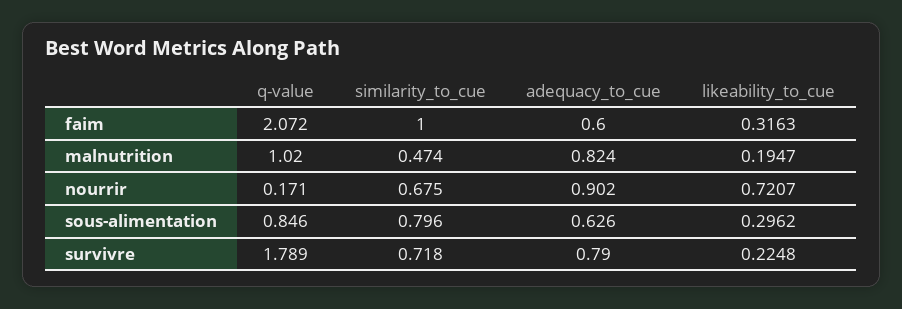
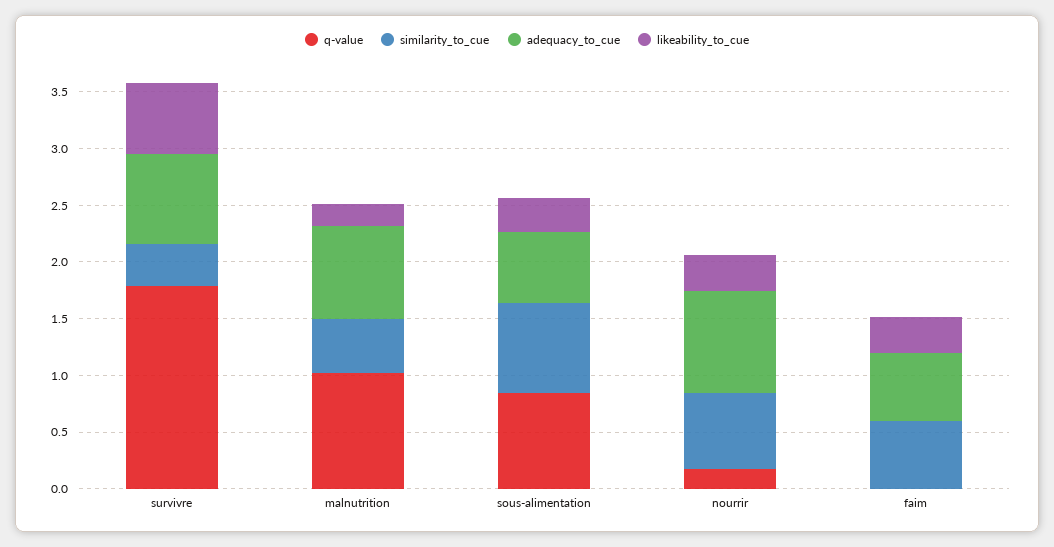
q-value, faim: 2.072 -> 0
similarity_to_cue, faim: 1 -> 0.6
likeability_to_cue, nourrir: 0.7207 -> 0.3
similarity_to_cue, survivre: 0.718 -> 0.4
likeability_to_cue, survivre: 0.2248 -> 0.6

